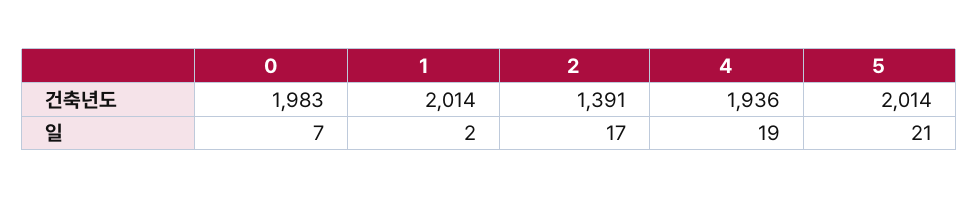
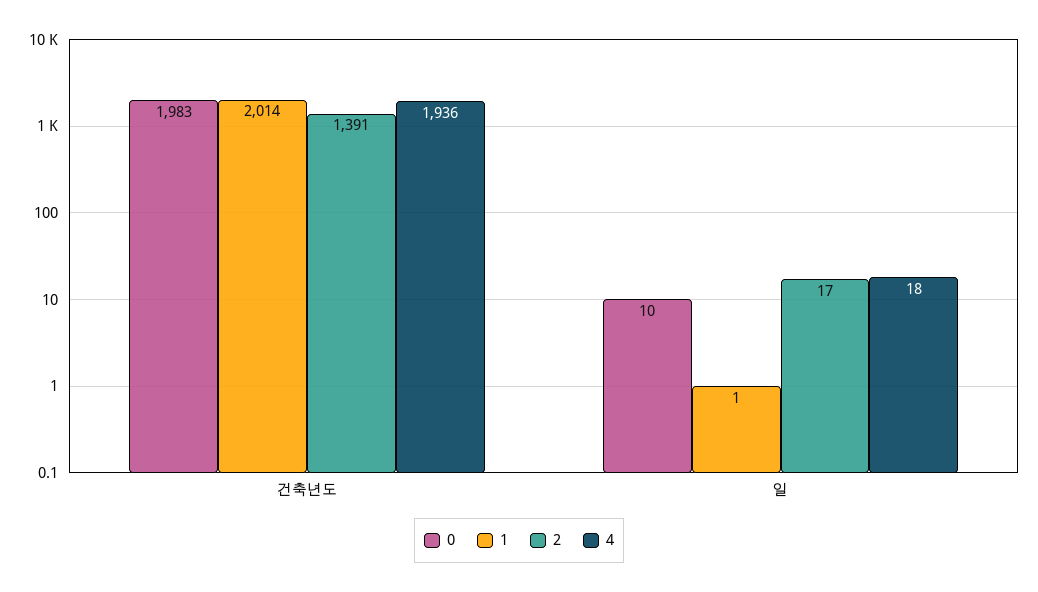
5, 건축년도: 2014 -> none
0, 일: 7 -> 10
1, 일: 2 -> 1
4, 일: 19 -> 18
5, 일: 21 -> none

